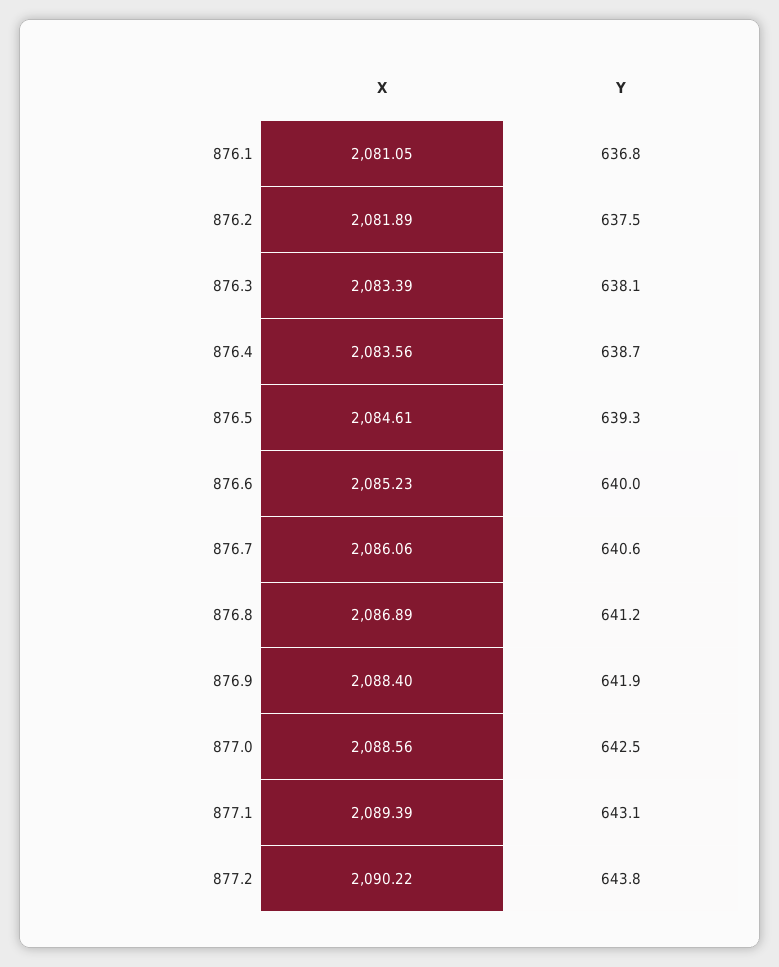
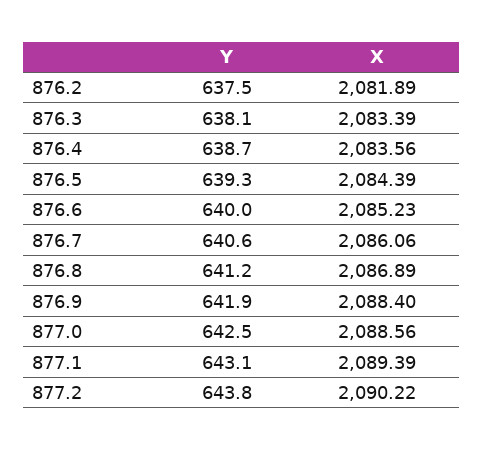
X, 876.1: 2081.05 -> none
Y, 876.1: 636.8 -> none
X, 876.5: 2084.61 -> 2084.39

